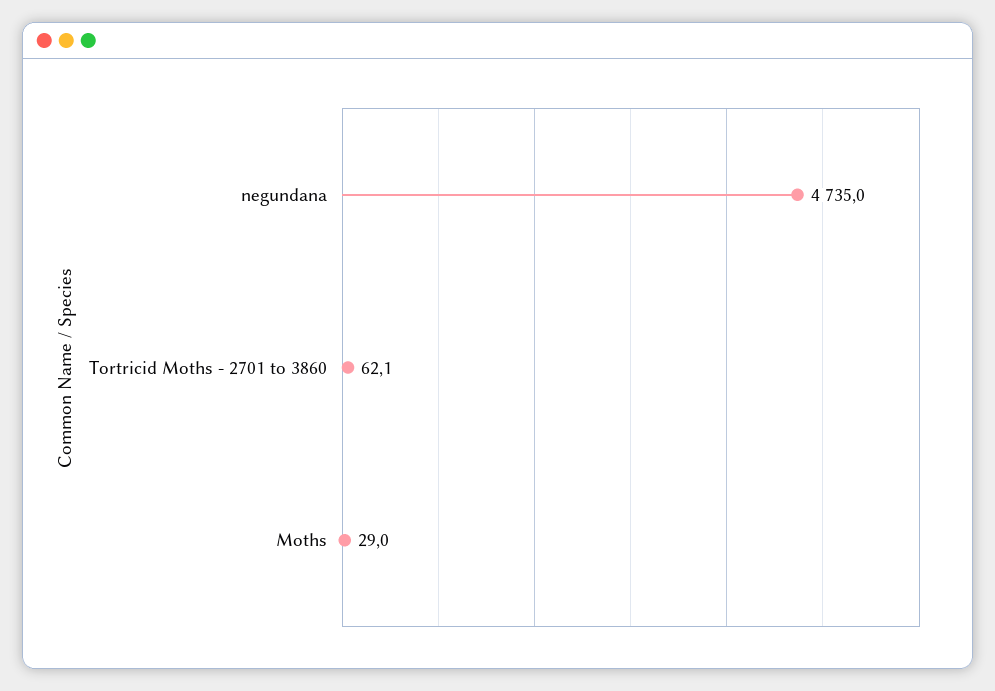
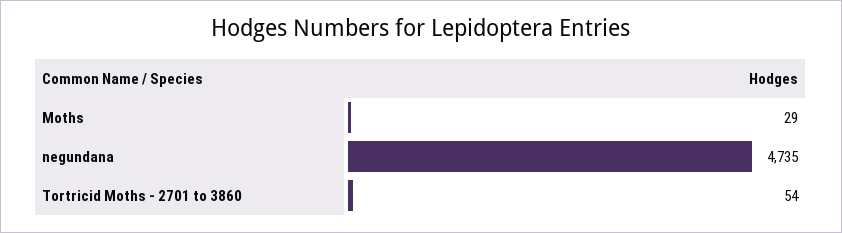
Tortricid Moths - 2701 to 3860: 62.1 -> 54

